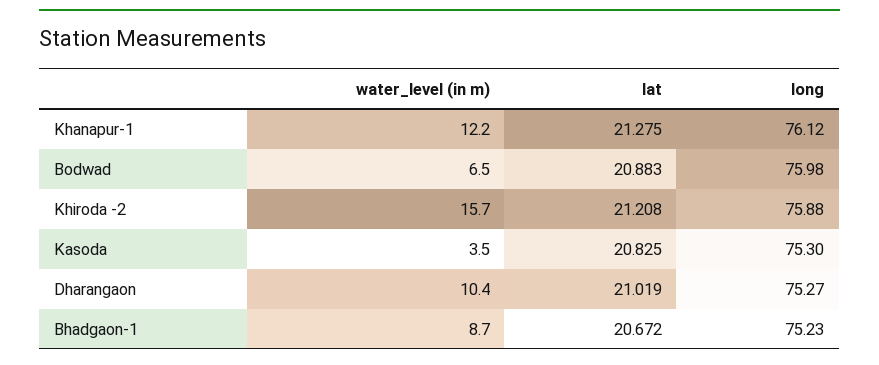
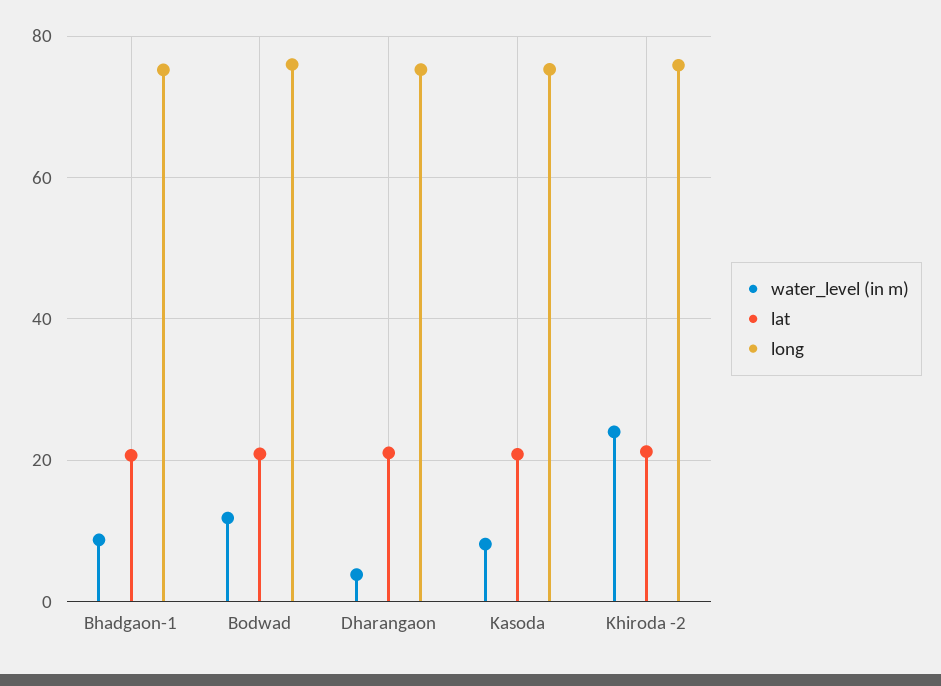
water_level (in m), Khanapur-1: 12.2 -> none
lat, Khanapur-1: 21.275 -> none
long, Khanapur-1: 76.12 -> none
water_level (in m), Bodwad: 6.5 -> 12
water_level (in m), Khiroda -2: 15.7 -> 24
water_level (in m), Kasoda: 3.5 -> 8
water_level (in m), Dharangaon: 10.4 -> 4

